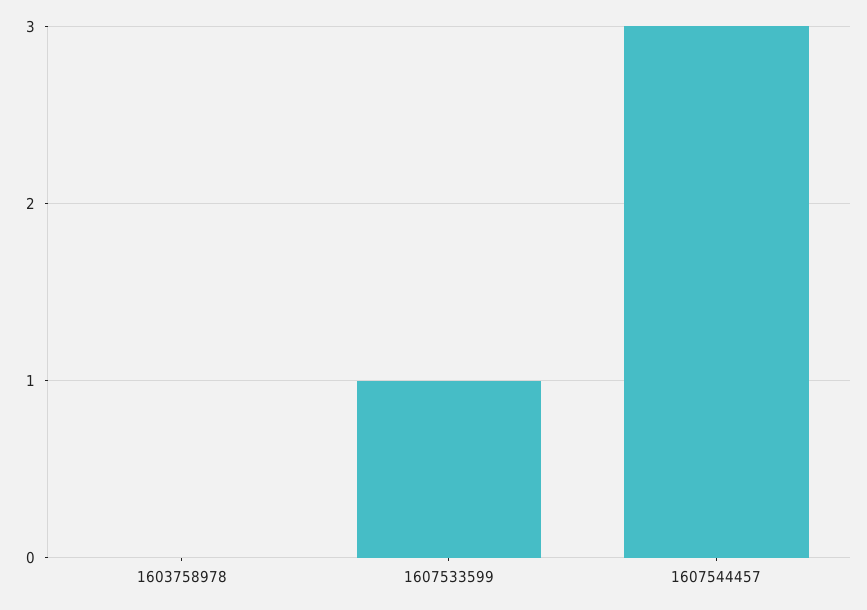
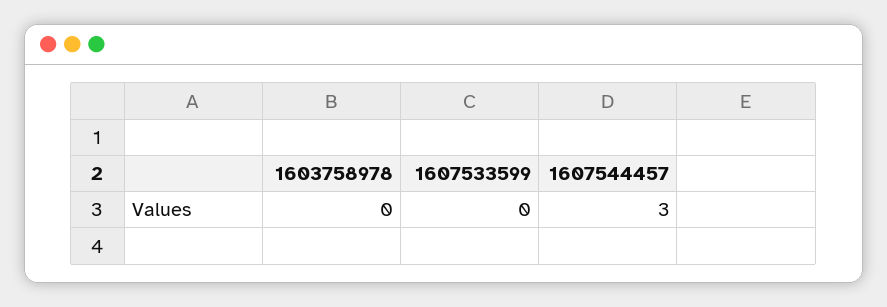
1607533599: 1 -> 0

